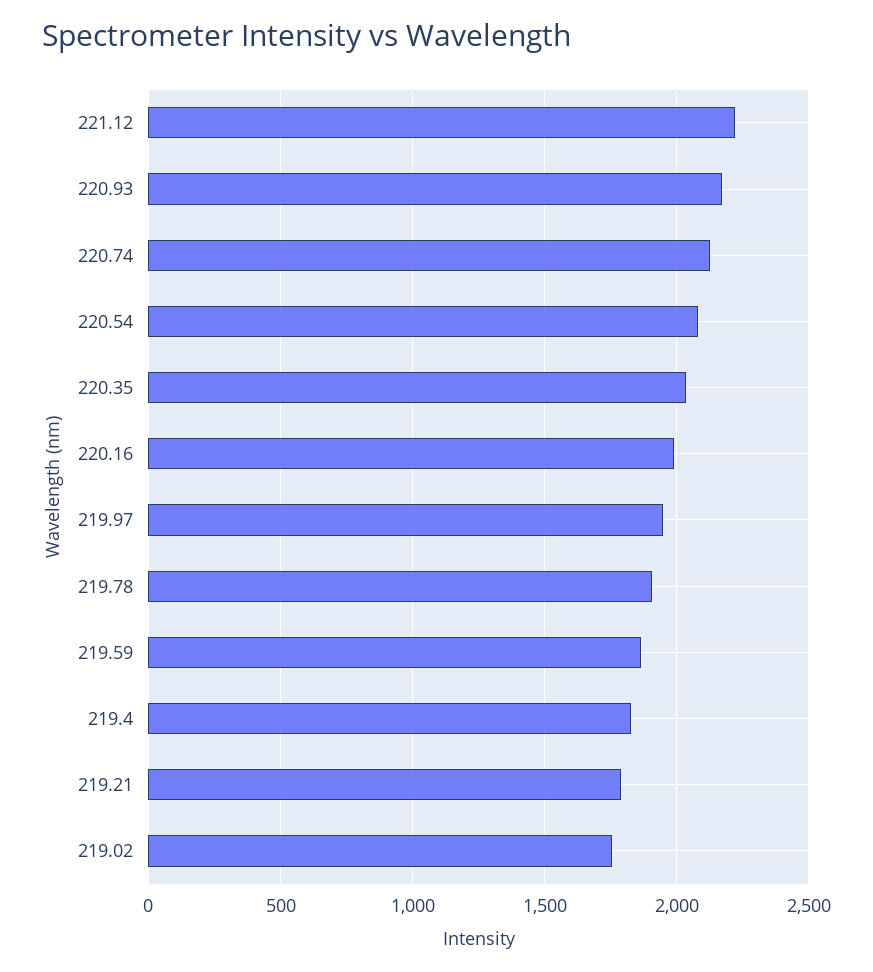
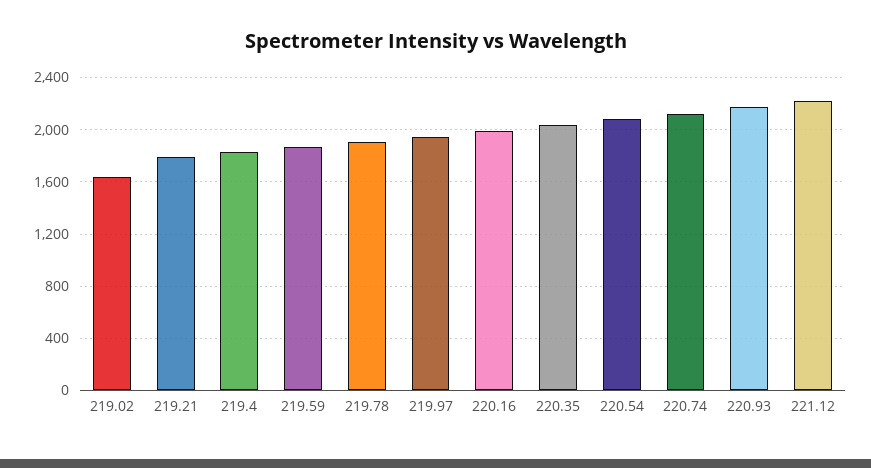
219.02: 1750 -> 1650

